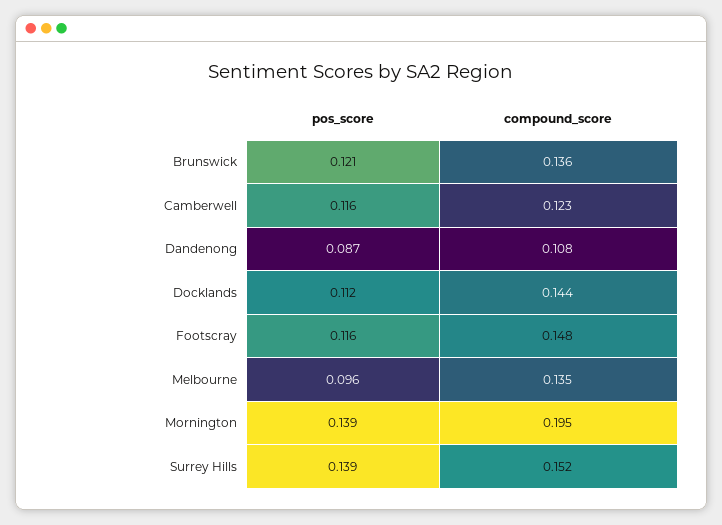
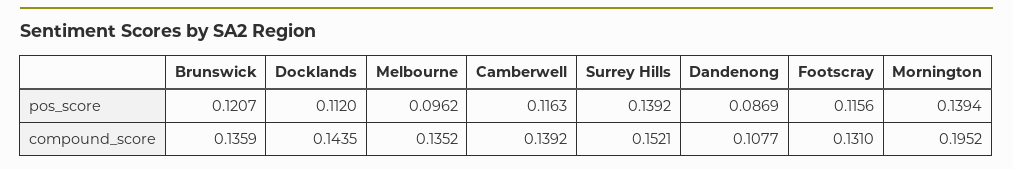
compound_score, Camberwell: 0.123 -> 0.1392
compound_score, Footscray: 0.148 -> 0.131

